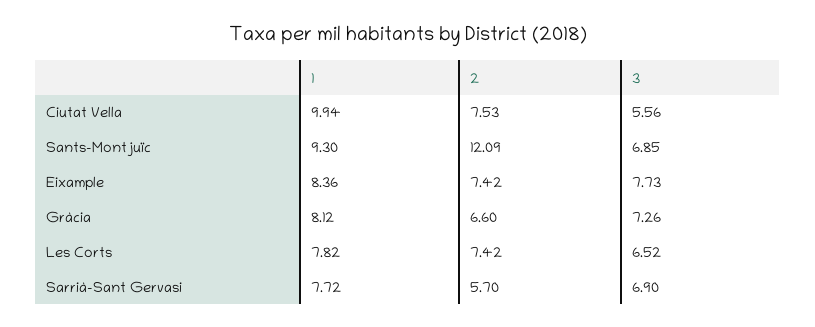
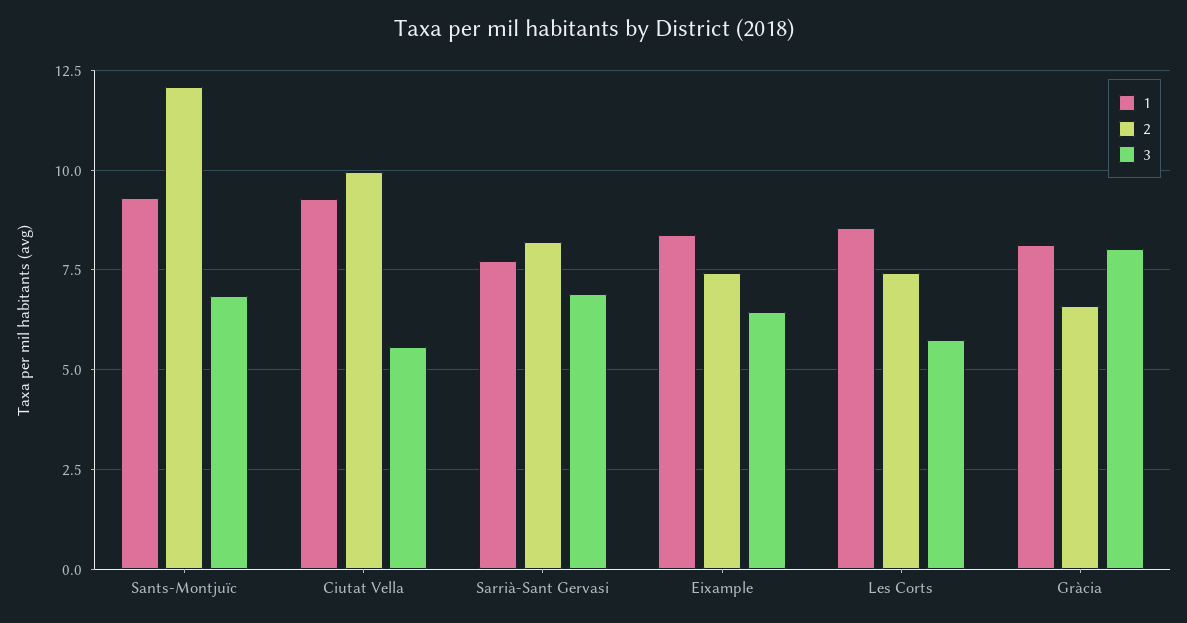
1, Ciutat Vella: 9.94 -> 9.25
2, Ciutat Vella: 7.53 -> 10
3, Eixample: 7.73 -> 6.5
3, Gràcia: 7.26 -> 8
1, Les Corts: 7.82 -> 8.5
3, Les Corts: 6.52 -> 5.75
2, Sarrià-Sant Gervasi: 5.7 -> 8.25

